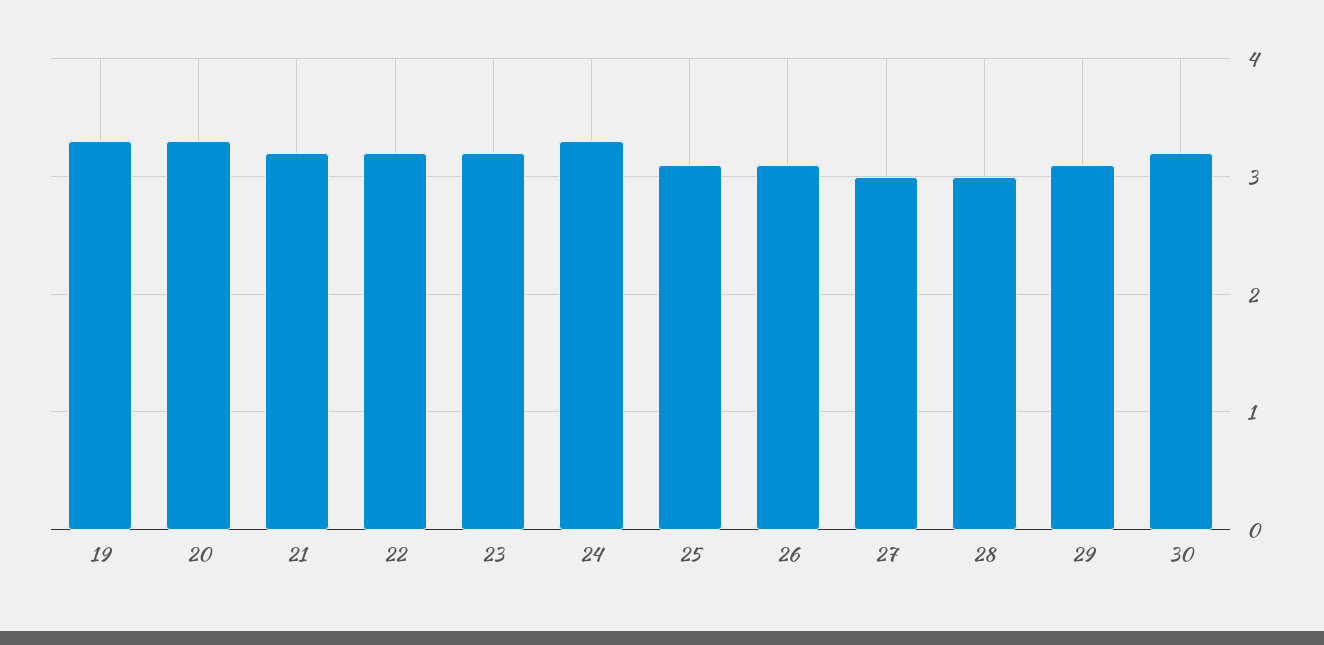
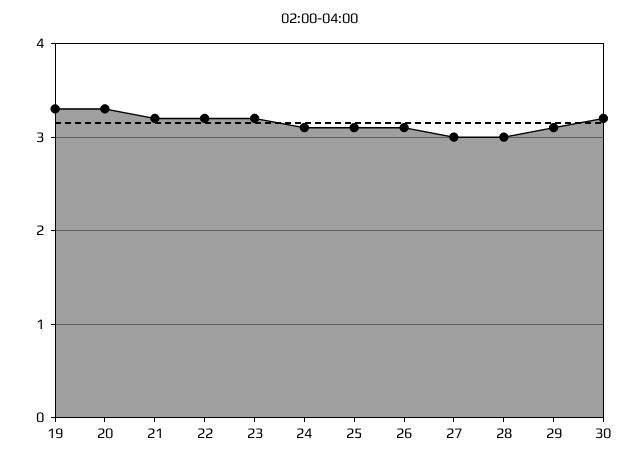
24: 3.3 -> 3.1

